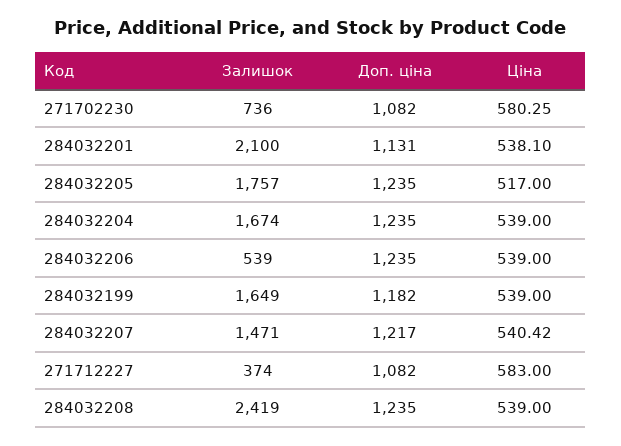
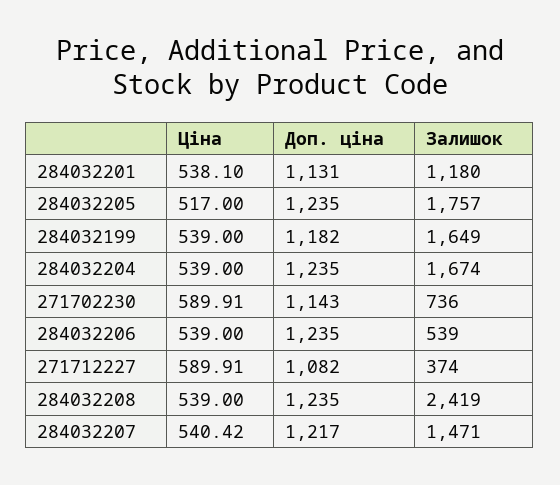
Доп. ціна, 271702230: 1082 -> 1143
Ціна, 271702230: 580.25 -> 589.91
Залишок, 284032201: 2100 -> 1180
Ціна, 271712227: 583 -> 589.91

